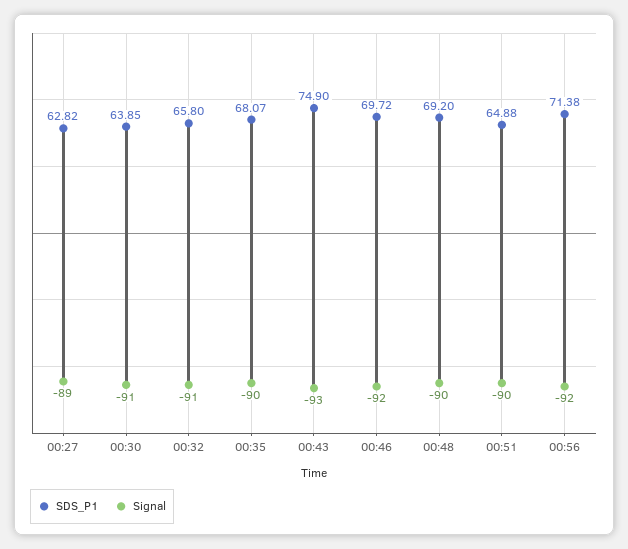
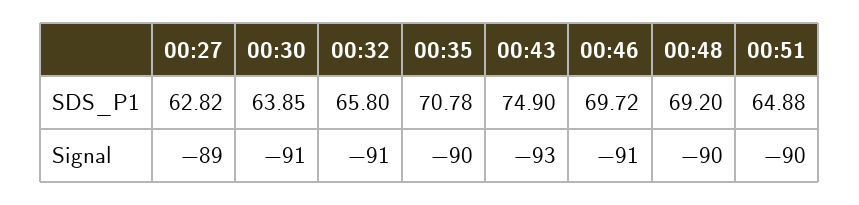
SDS_P1, 00:35: 68.07 -> 70.78
Signal, 00:46: -92 -> -91
SDS_P1, 00:56: 71.38 -> none
Signal, 00:56: -92 -> none

